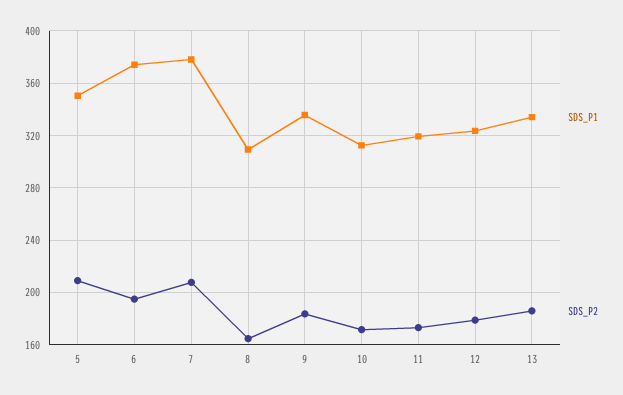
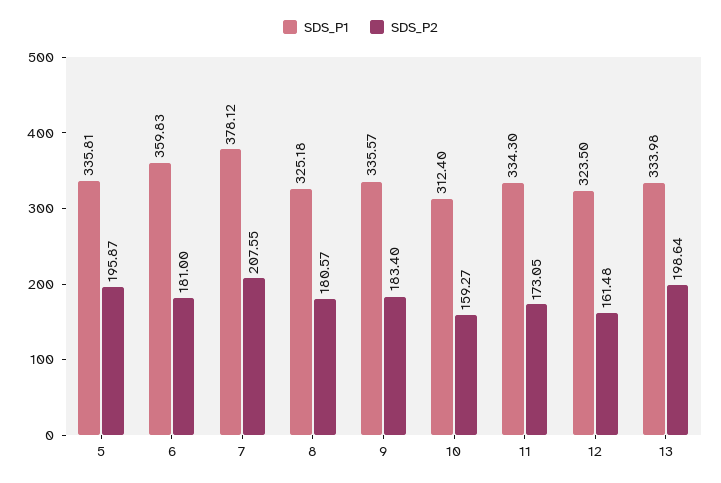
SDS_P1, 5: 350 -> 335.81
SDS_P2, 5: 210 -> 195.87
SDS_P1, 6: 375 -> 359.83
SDS_P2, 6: 195 -> 181
SDS_P1, 8: 310 -> 325.18
SDS_P2, 8: 165 -> 180.57
SDS_P2, 10: 170 -> 159.27
SDS_P1, 11: 320 -> 334.3
SDS_P2, 12: 180 -> 161.48
SDS_P2, 13: 185 -> 198.64

